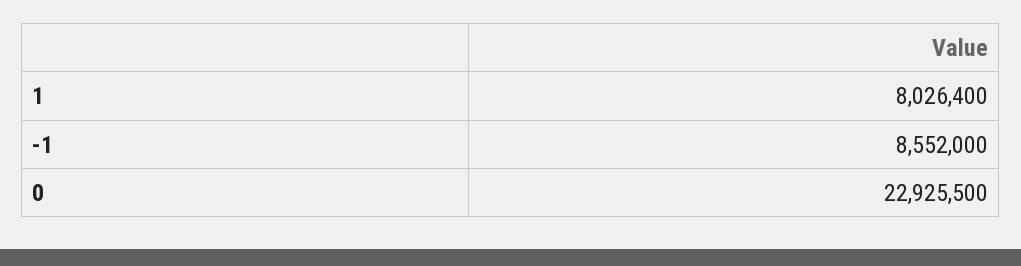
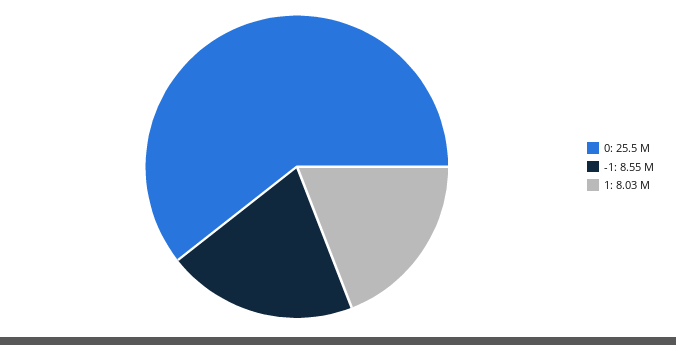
0: 22925500 -> 25500000

